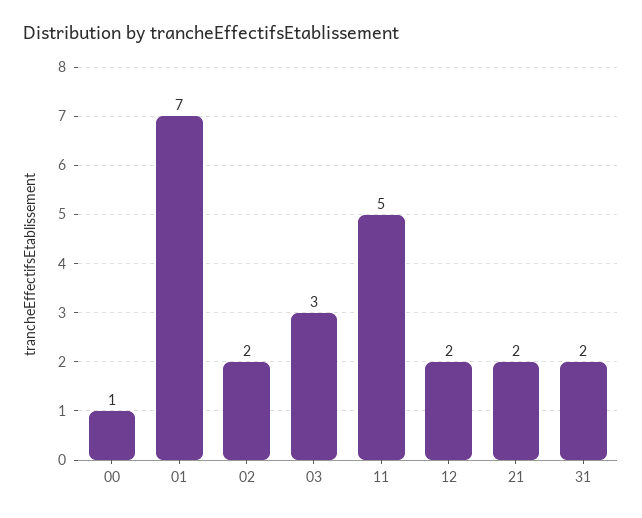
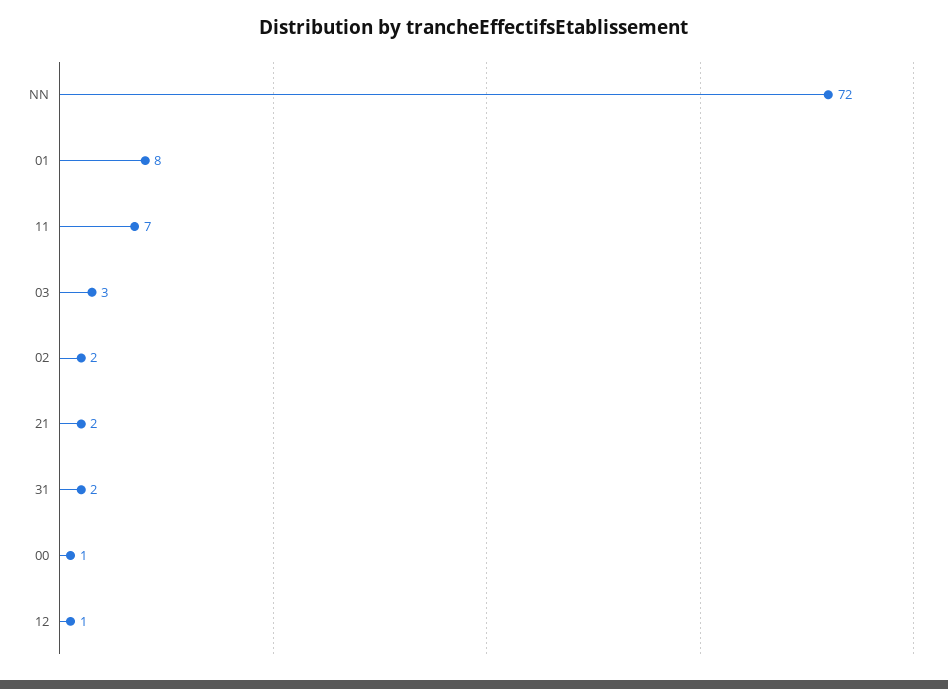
01: 7 -> 8
11: 5 -> 7
12: 2 -> 1
NN: none -> 72

